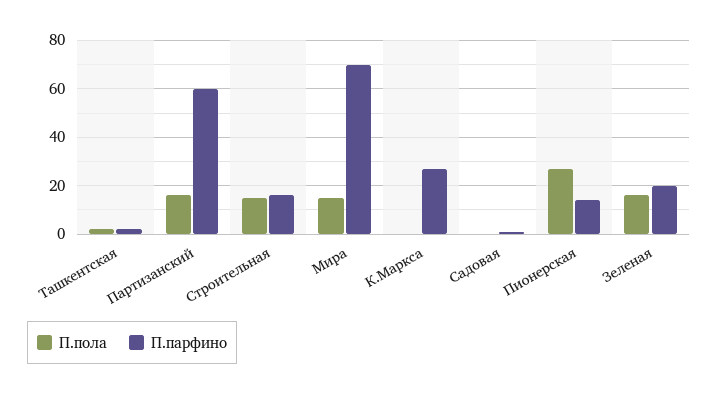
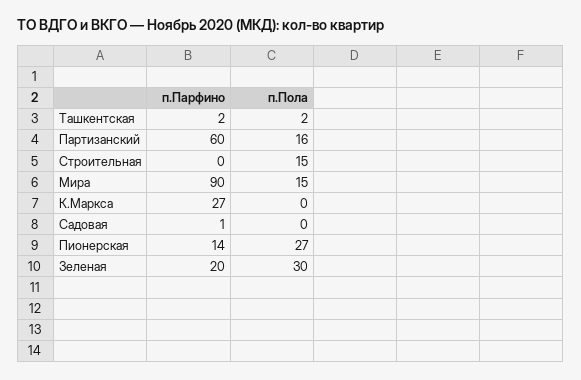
П.парфино, Строительная: 15 -> 0
П.парфино, Мира: 70 -> 90
П.пола, Зеленая: 15 -> 30

